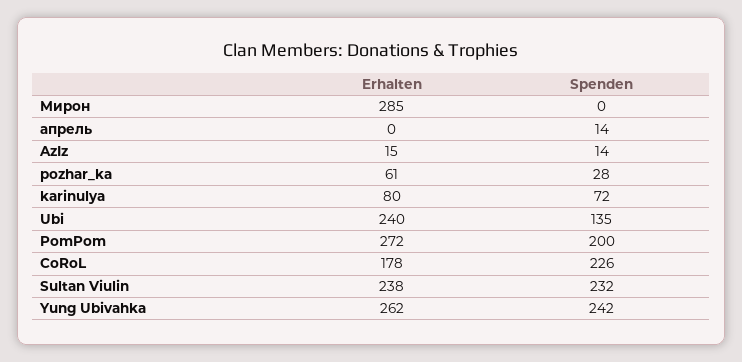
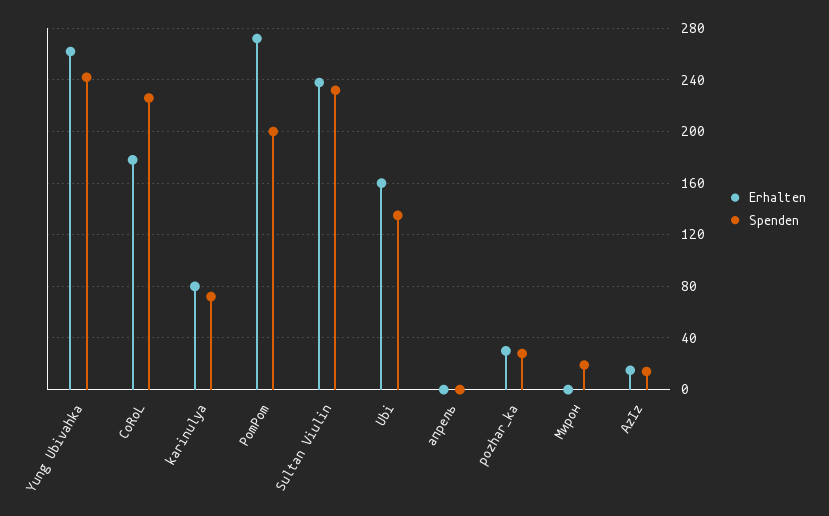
Erhalten, Мирон: 285 -> 0
Spenden, Мирон: 0 -> 20
Spenden, апрель: 14 -> 0
Erhalten, pozhar_ka: 61 -> 30
Erhalten, Ubi: 240 -> 160

